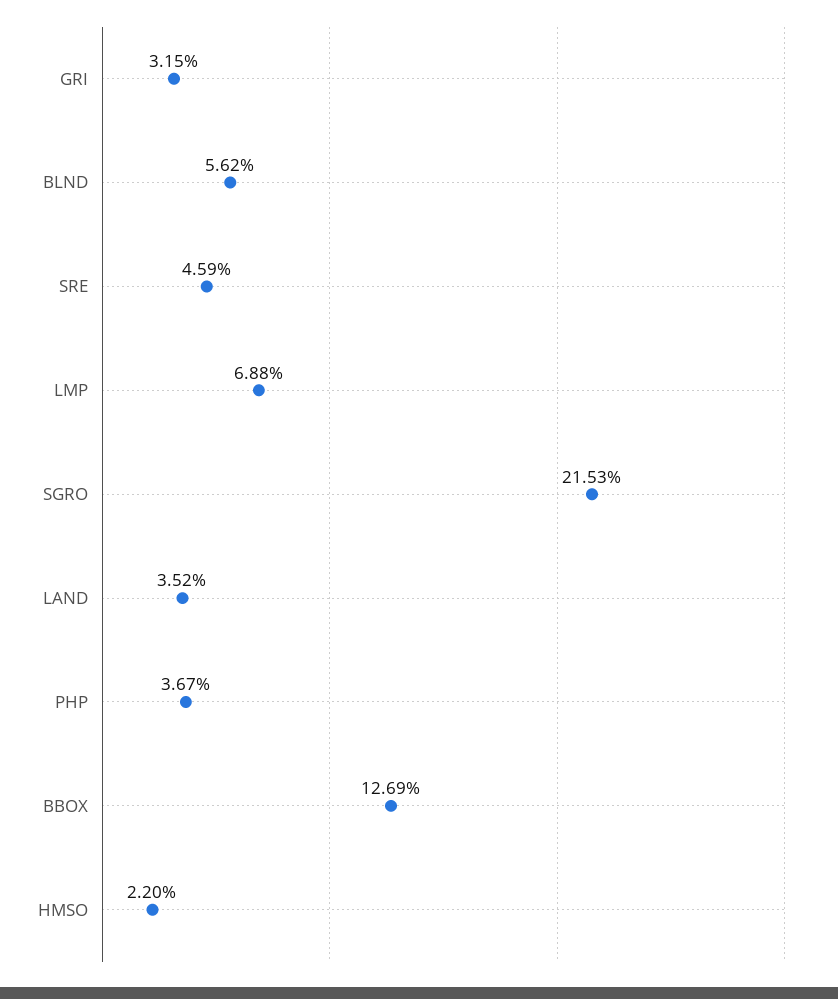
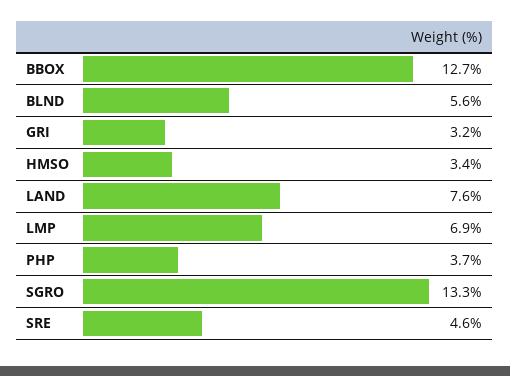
SGRO: 21.53 -> 13.3
LAND: 3.52 -> 7.6
HMSO: 2.2 -> 3.4

